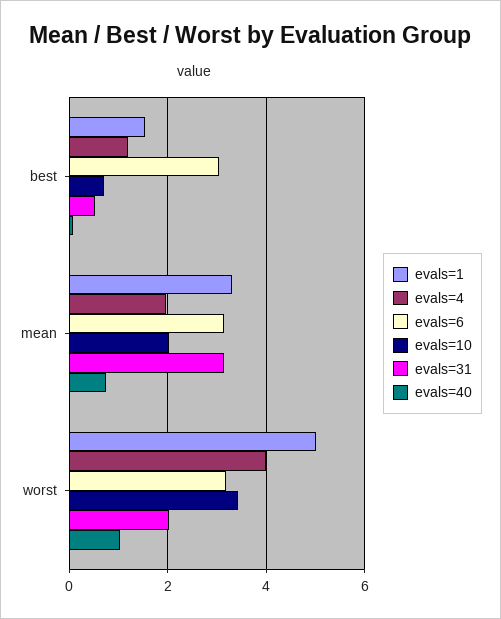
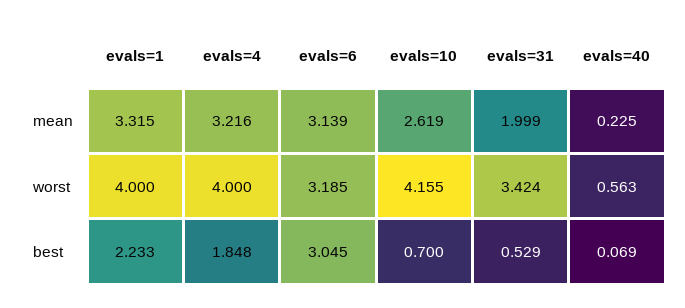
evals=1, best: 1.6 -> 2.233
evals=4, best: 1.2 -> 1.848
evals=4, mean: 2 -> 3.216
evals=10, mean: 2 -> 2.619
evals=31, mean: 3.2 -> 1.999
evals=40, mean: 0.8 -> 0.225
evals=1, worst: 5 -> 4
evals=10, worst: 3.4 -> 4.155
evals=31, worst: 2 -> 3.424
evals=40, worst: 1 -> 0.563

